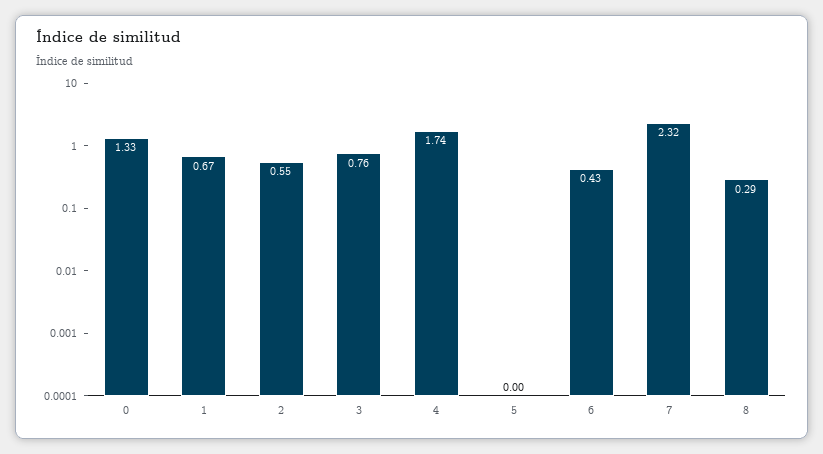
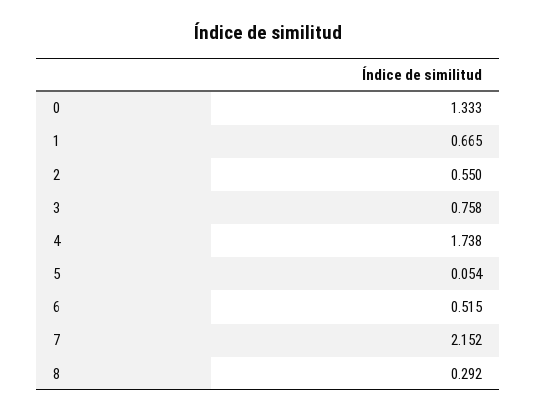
5: 0 -> 0.054
6: 0.43 -> 0.515
7: 2.32 -> 2.152

